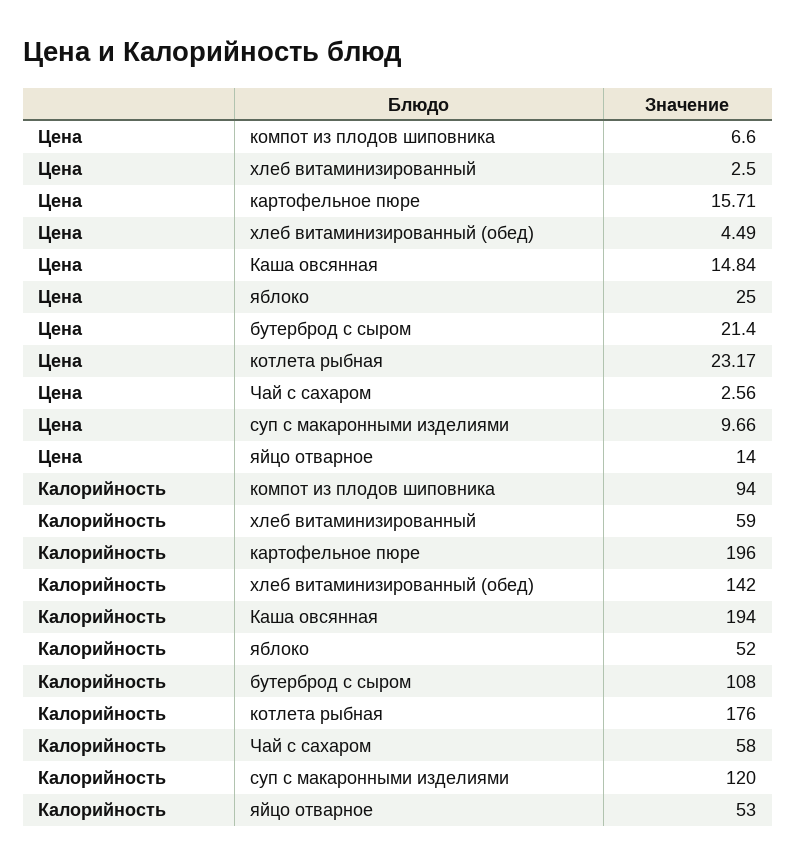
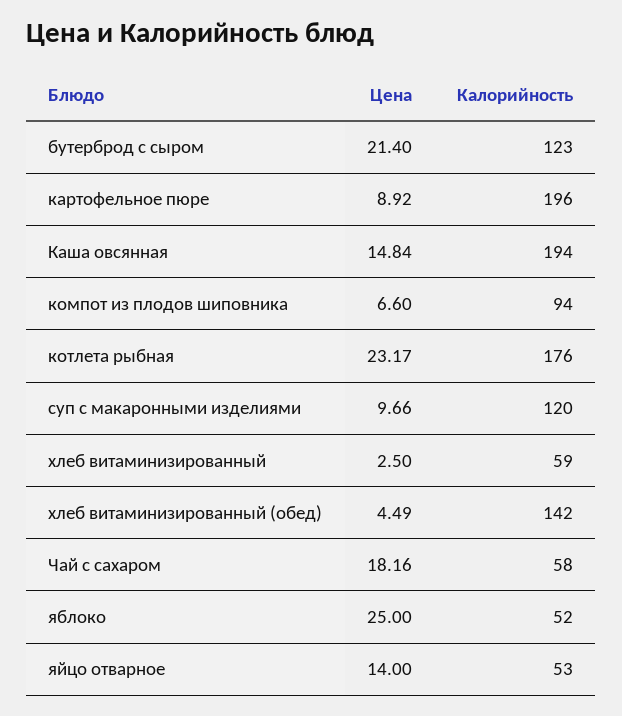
Цена, картофельное пюре: 15.71 -> 8.92
Цена, Чай с сахаром: 2.56 -> 18.16
Калорийность, бутерброд с сыром: 108 -> 123

